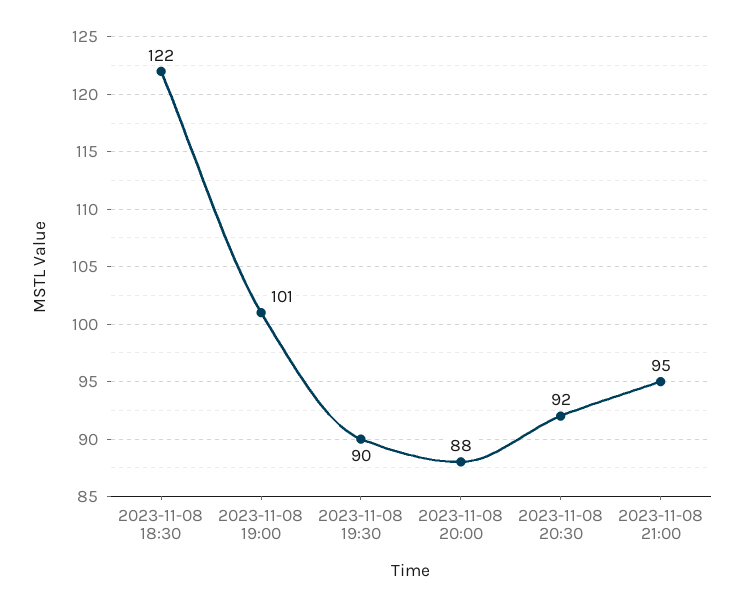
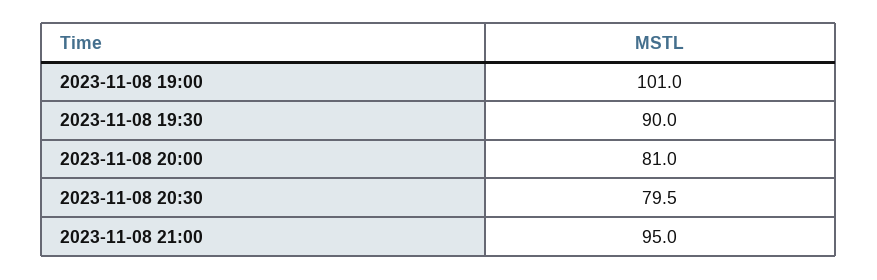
2023-11-08 18:30: 122 -> none
2023-11-08 20:00: 88 -> 81
2023-11-08 20:30: 92 -> 79.5

